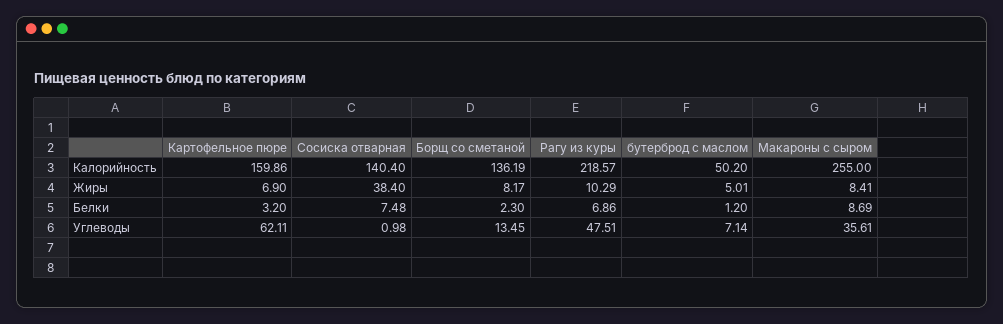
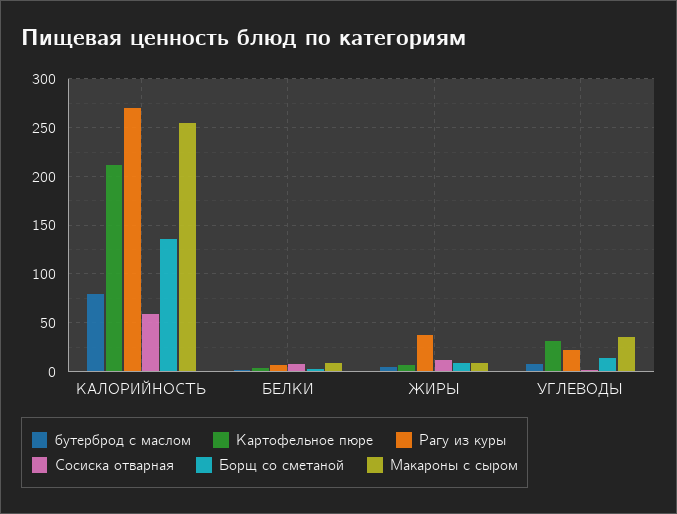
Картофельное пюре, Калорийность: 159.86 -> 210
Сосиска отварная, Калорийность: 140.4 -> 60
Рагу из куры, Калорийность: 218.57 -> 270
бутерброд с маслом, Калорийность: 50.2 -> 80
Сосиска отварная, Жиры: 38.4 -> 10
Рагу из куры, Жиры: 10.29 -> 40
Картофельное пюре, Углеводы: 62.11 -> 30
Рагу из куры, Углеводы: 47.51 -> 20

